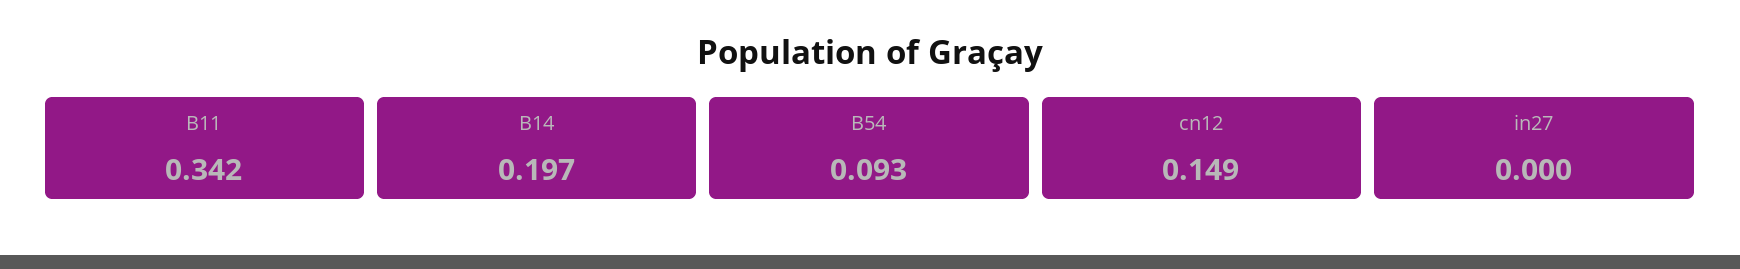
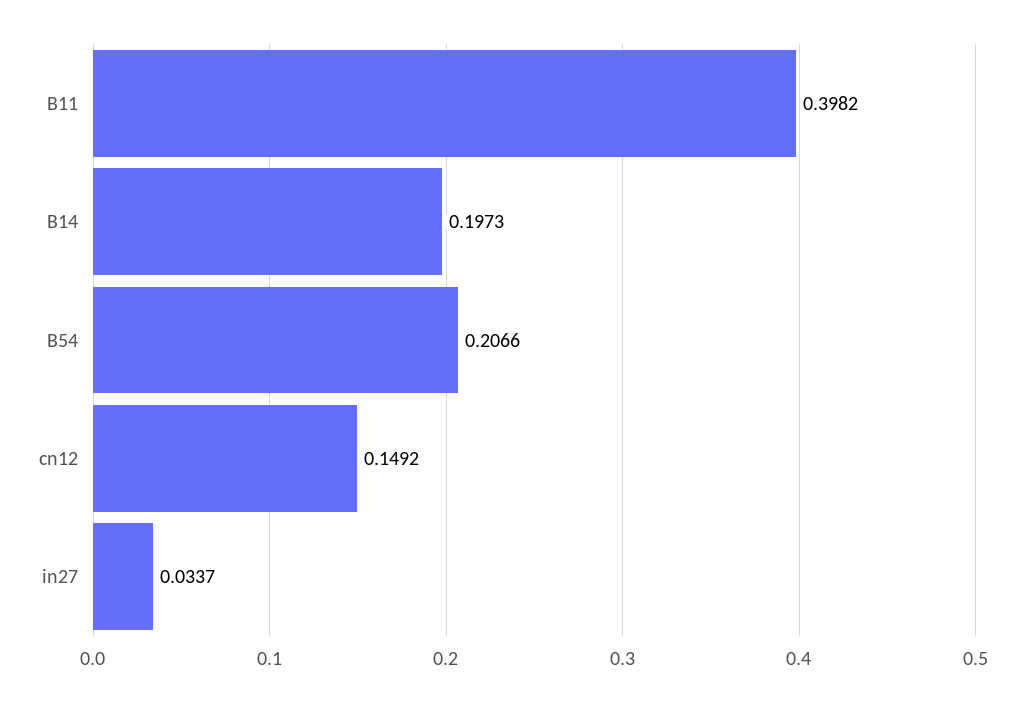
B11: 0.342 -> 0.3982
B54: 0.093 -> 0.2066
in27: 0 -> 0.0337

